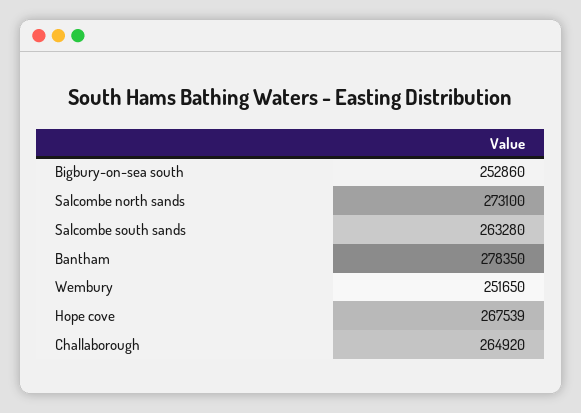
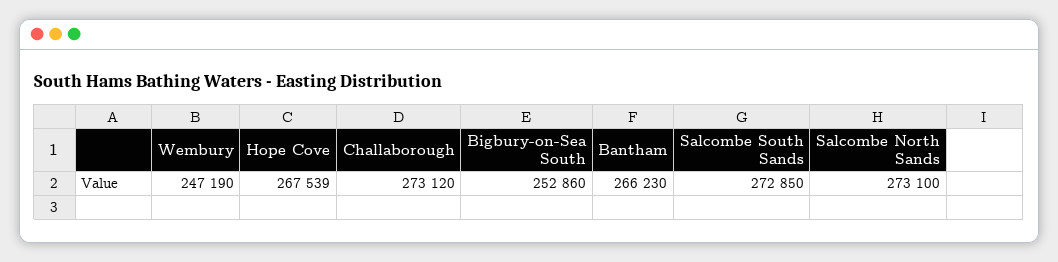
Salcombe south sands: 263280 -> 272850
Bantham: 278350 -> 266230
Wembury: 251650 -> 247190
Challaborough: 264920 -> 273120

